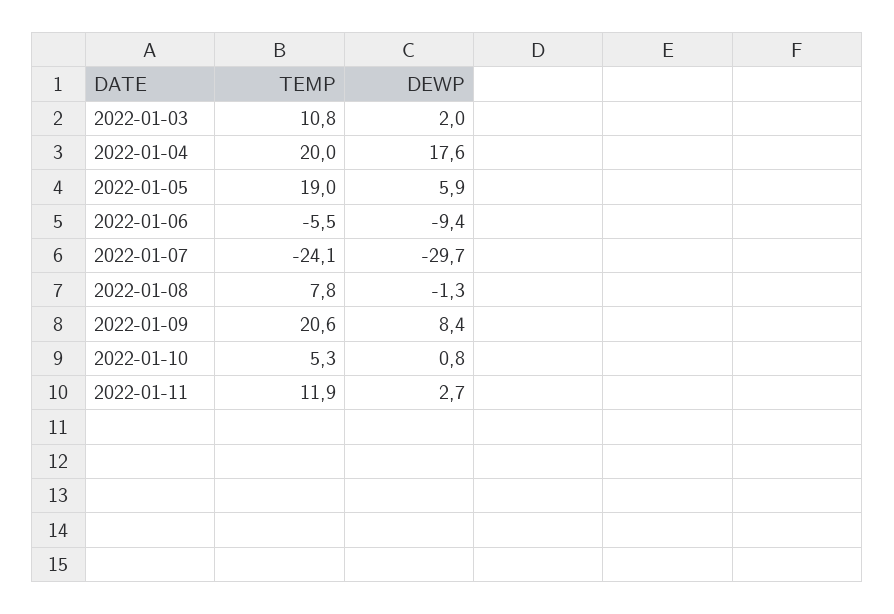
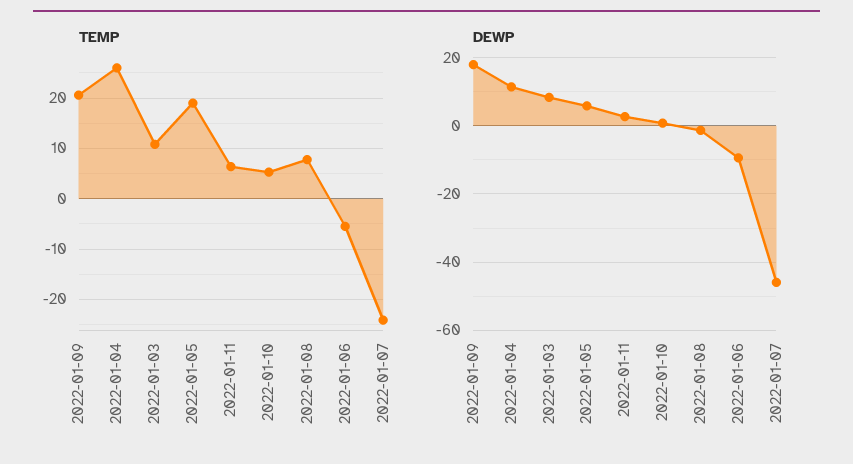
DEWP, 2022-01-03: 2 -> 8
TEMP, 2022-01-04: 20 -> 26
DEWP, 2022-01-04: 17.6 -> 12
DEWP, 2022-01-07: -29.7 -> -46
DEWP, 2022-01-09: 8.4 -> 18
TEMP, 2022-01-11: 11.9 -> 6

